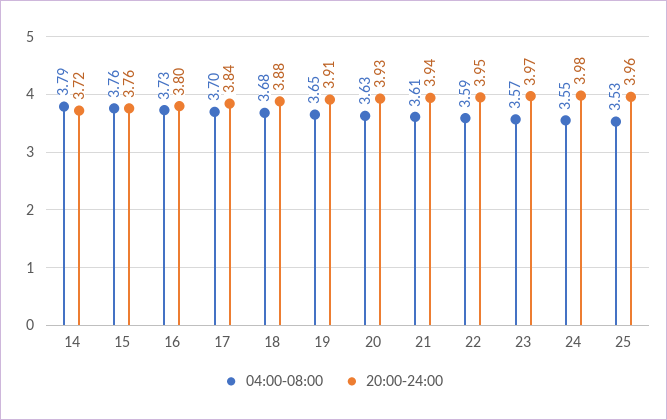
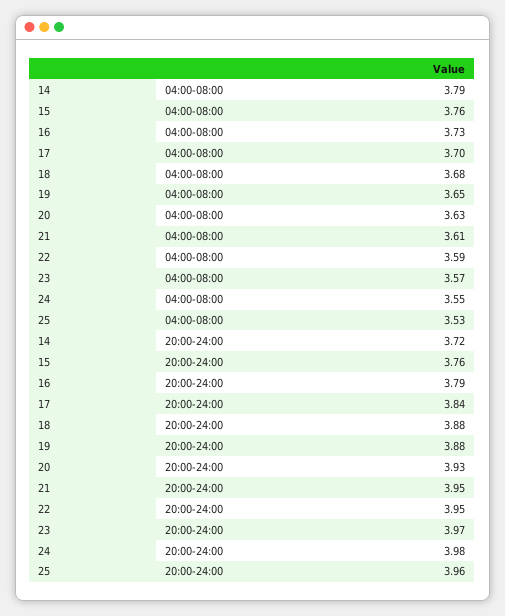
20:00-24:00, 16: 3.8 -> 3.79
20:00-24:00, 19: 3.91 -> 3.88
20:00-24:00, 21: 3.94 -> 3.95

